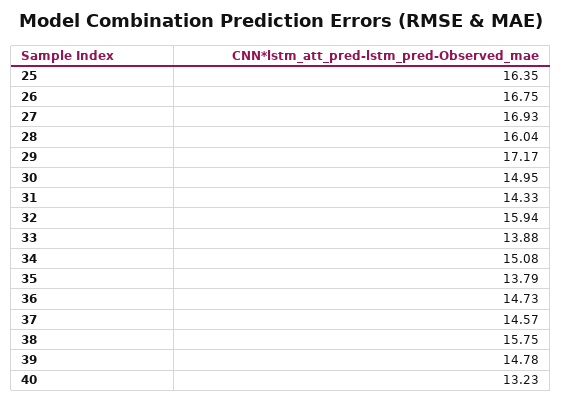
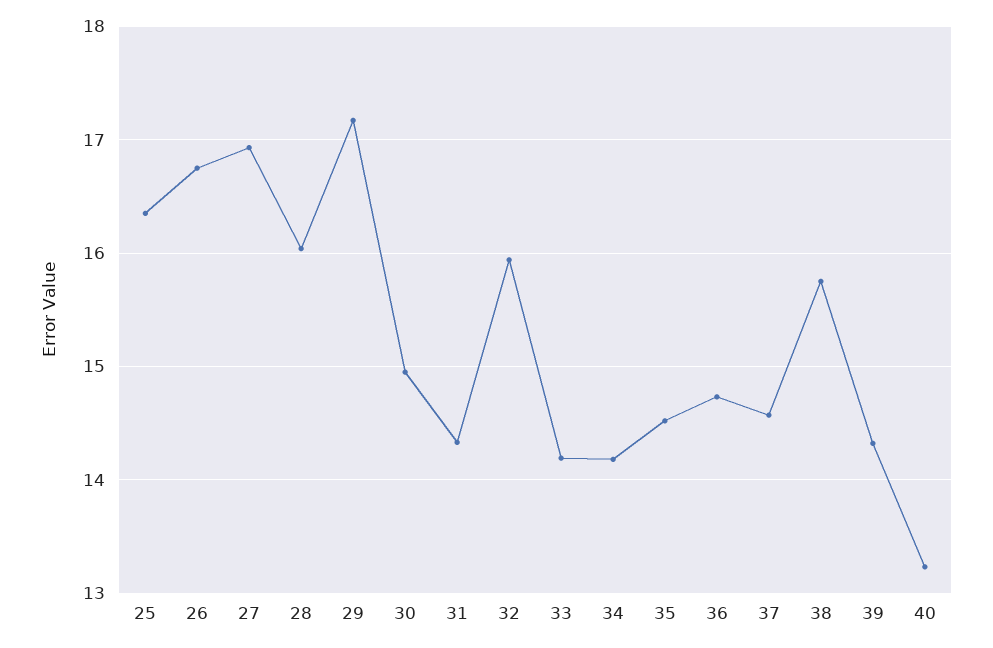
33: 13.88 -> 14.2
34: 15.08 -> 14.2
35: 13.79 -> 14.5
39: 14.78 -> 14.3

